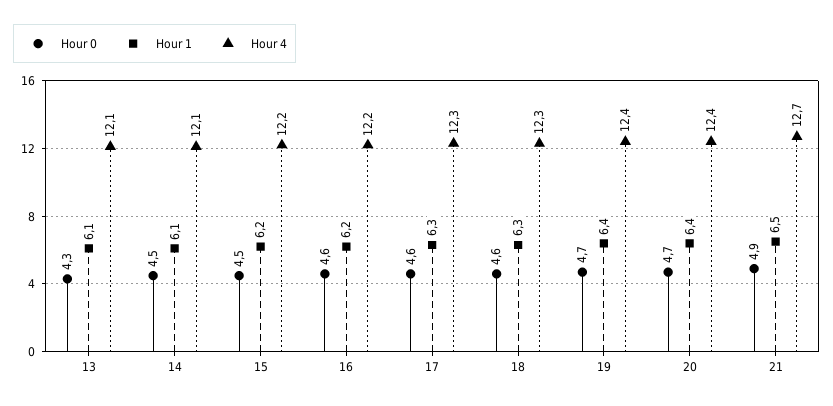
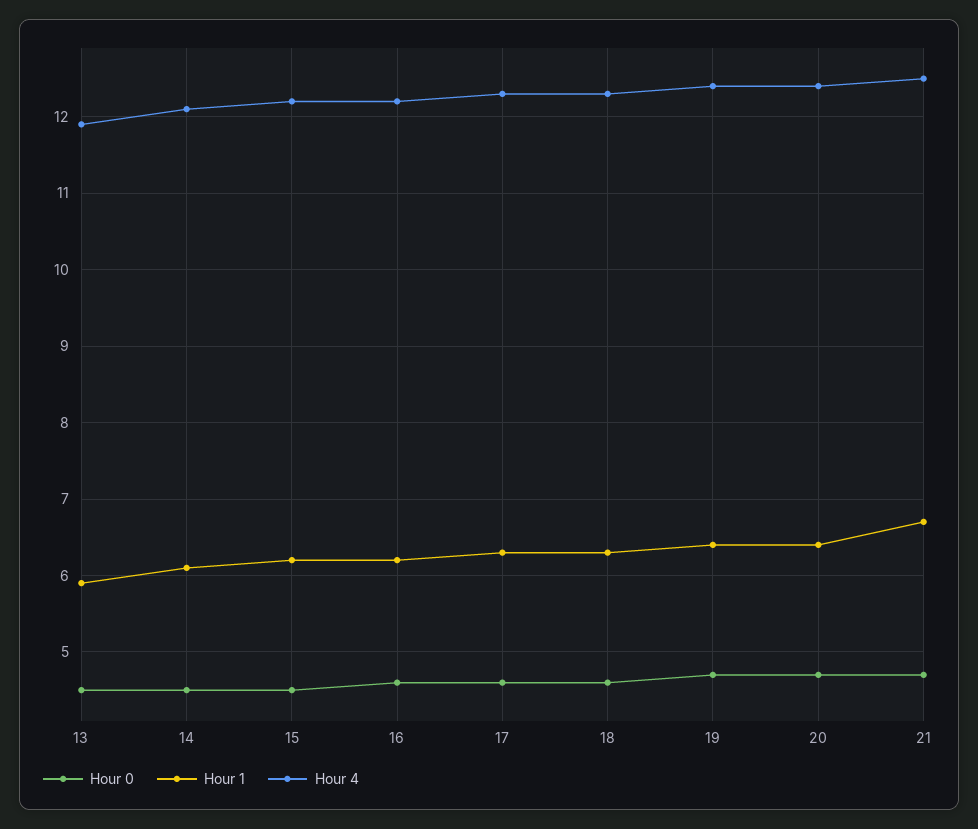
Hour 0, 13: 4.3 -> 4.5
Hour 1, 13: 6.1 -> 5.9
Hour 4, 13: 12.1 -> 11.9
Hour 0, 21: 4.9 -> 4.7
Hour 1, 21: 6.5 -> 6.7
Hour 4, 21: 12.7 -> 12.5

